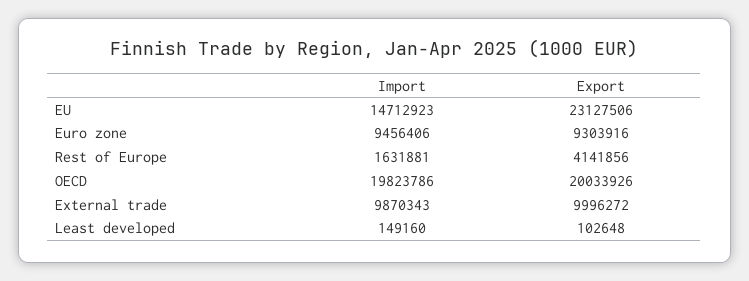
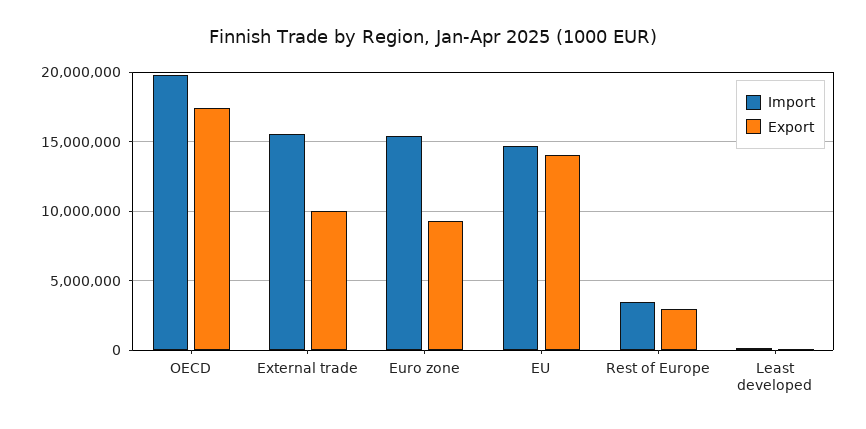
Export, EU: 23127506 -> 14000000
Import, Euro zone: 9456406 -> 15500000
Import, Rest of Europe: 1631881 -> 3500000
Export, Rest of Europe: 4141856 -> 3000000
Export, OECD: 20033926 -> 17500000
Import, External trade: 9870343 -> 15500000

